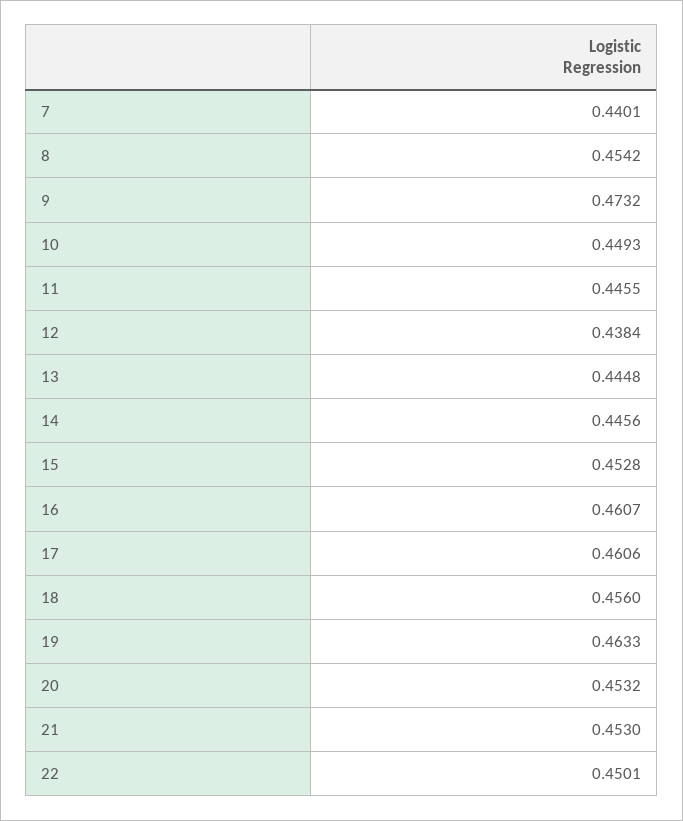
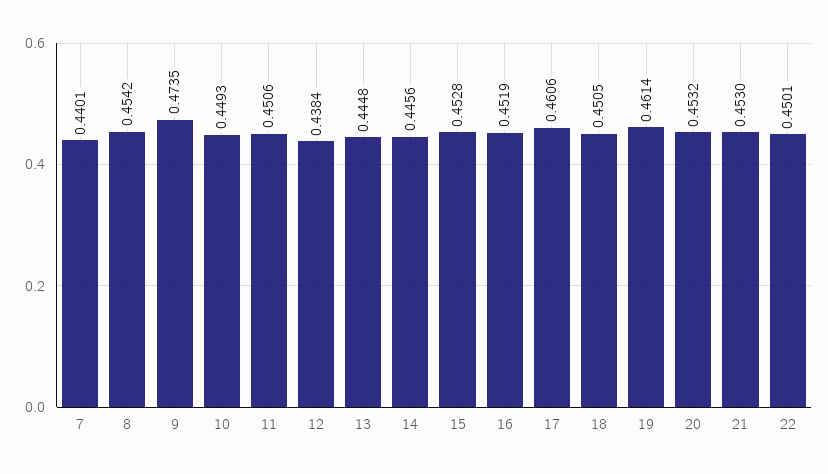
9: 0.4732 -> 0.4735
11: 0.4455 -> 0.4506
16: 0.4607 -> 0.4519
18: 0.456 -> 0.4505
19: 0.4633 -> 0.4614

